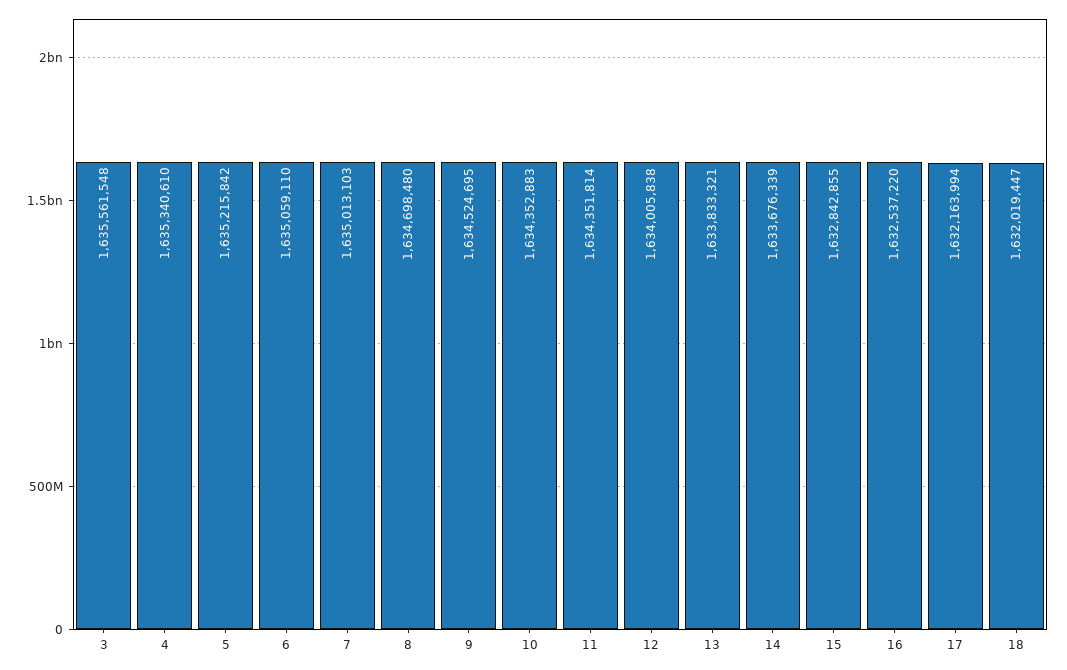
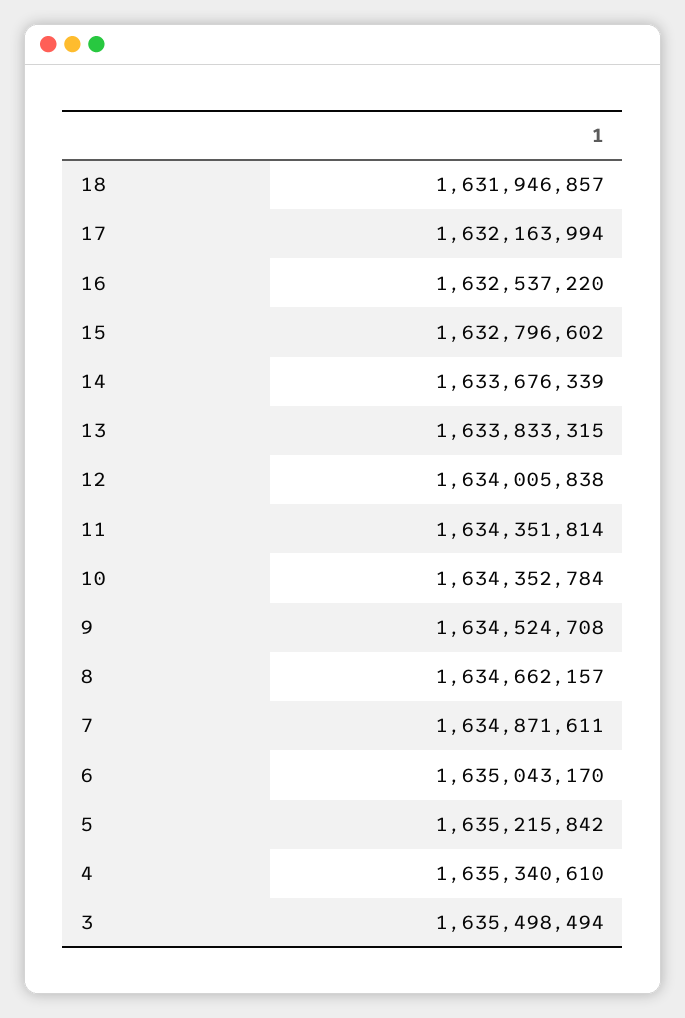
3: 1635561548 -> 1635498494
6: 1635059110 -> 1635043170
7: 1635013103 -> 1634871611
8: 1634698480 -> 1634662157
9: 1634524695 -> 1634524708
10: 1634352883 -> 1634352784
13: 1633833321 -> 1633833315
15: 1632842855 -> 1632796602
18: 1632019447 -> 1631946857

